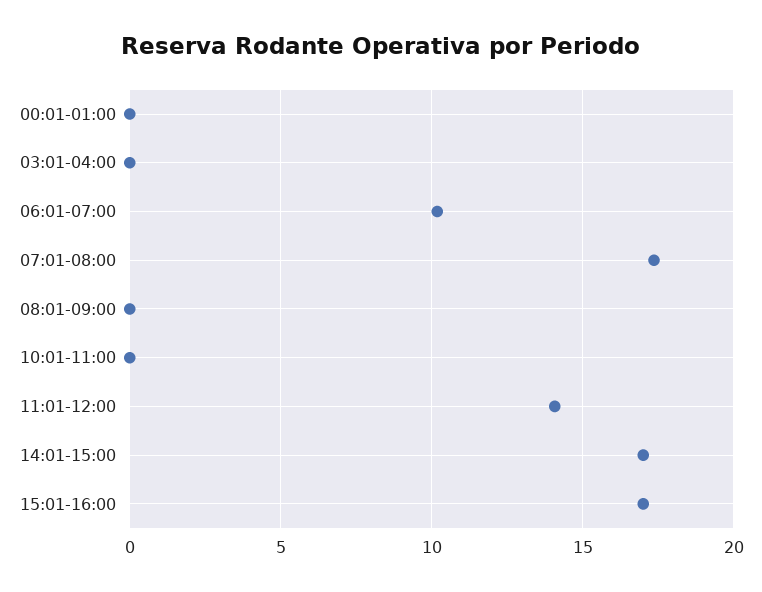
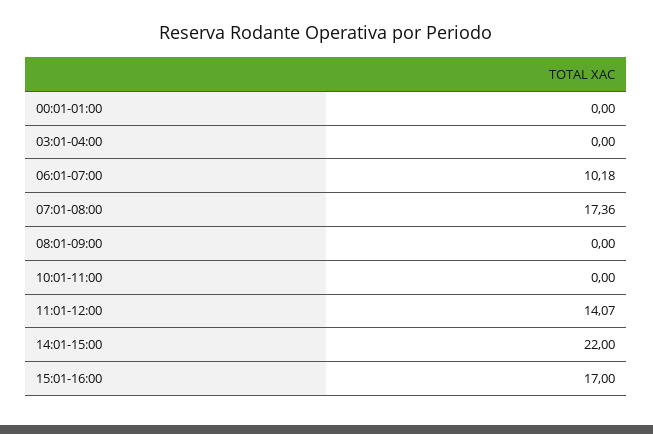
14:01-15:00: 17 -> 22

